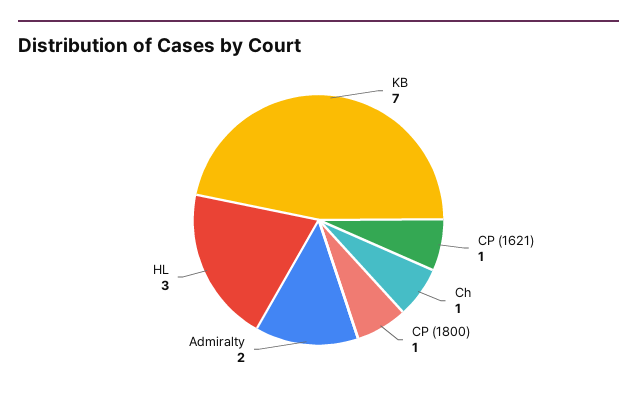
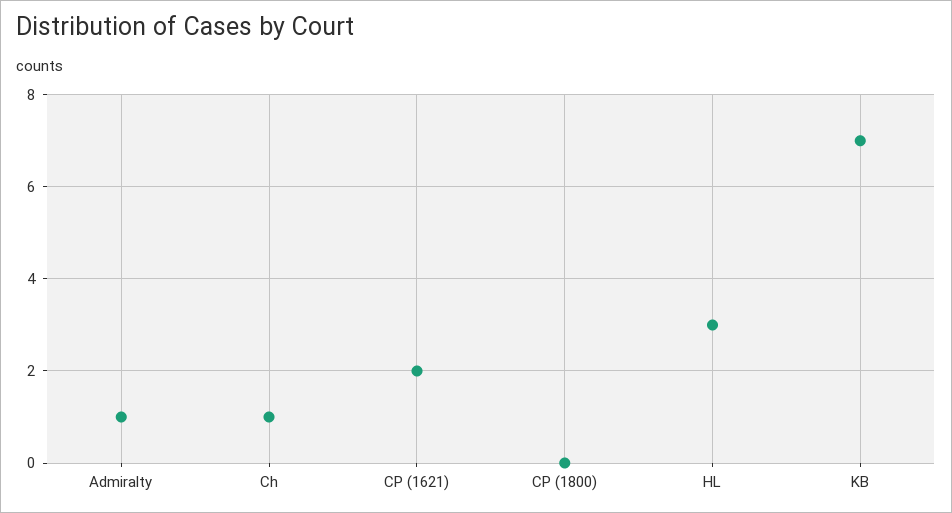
CP (1621): 1 -> 2
CP (1800): 1 -> 0
Admiralty: 2 -> 1

